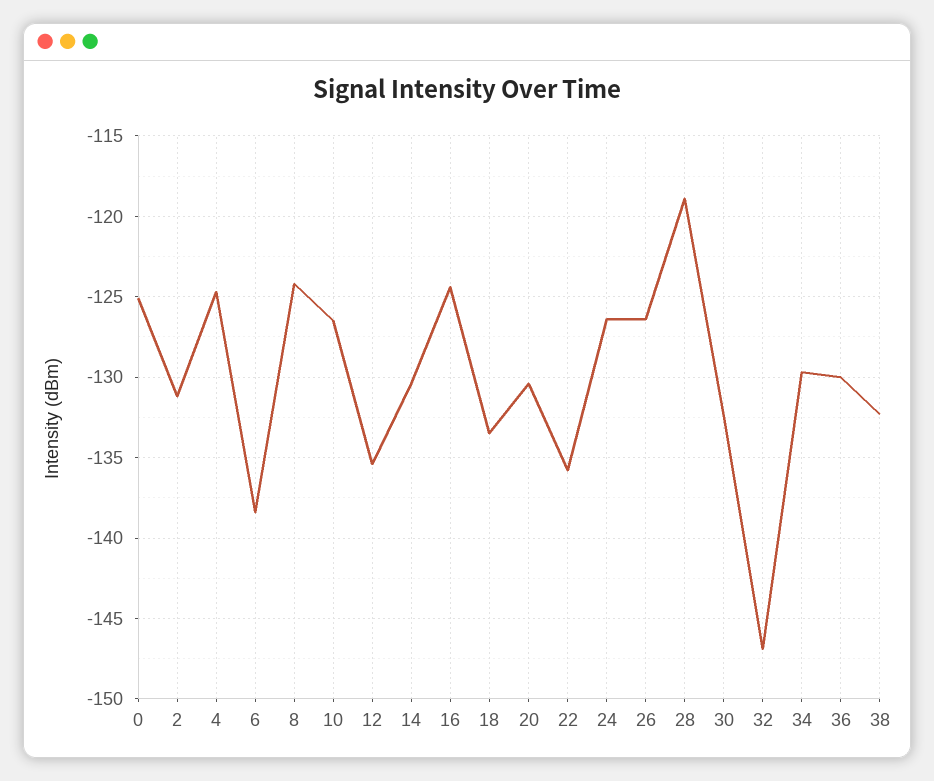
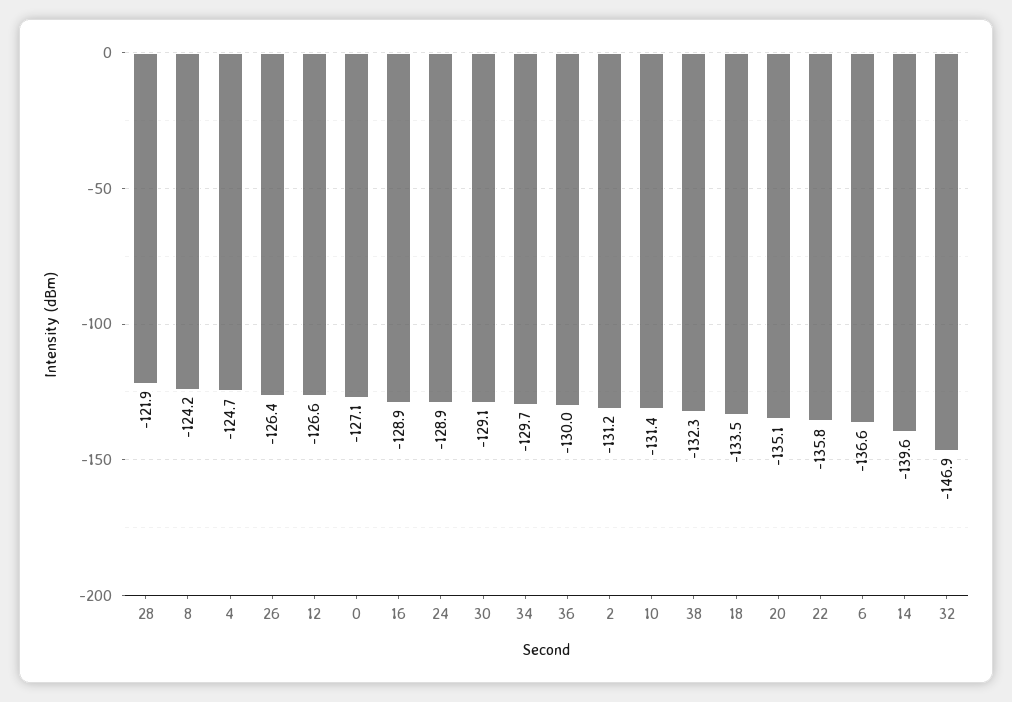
0: -125 -> -127.1
6: -138.5 -> -136.6
10: -126.5 -> -131.4
12: -135.5 -> -126.6
14: -130.5 -> -139.6
16: -124.5 -> -128.9
20: -130.5 -> -135.1
24: -126.5 -> -128.9
28: -119 -> -121.9
30: -132.5 -> -129.1

